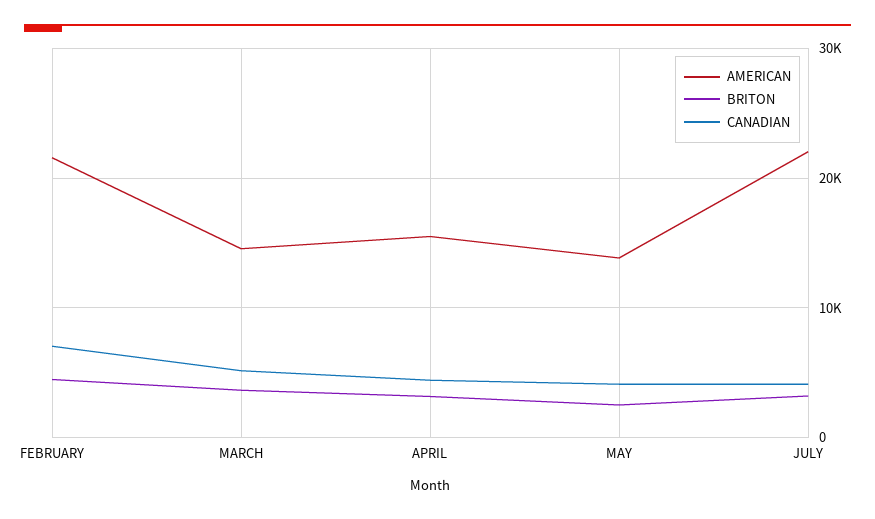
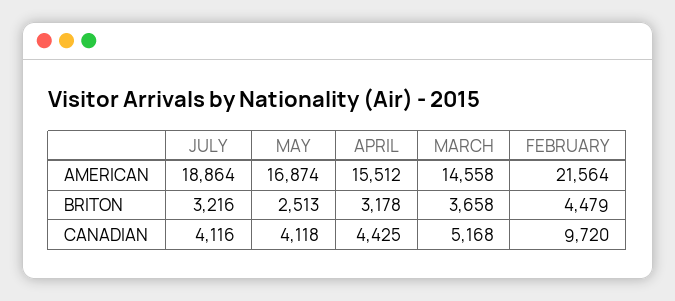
CANADIAN, FEBRUARY: 7000 -> 9720
AMERICAN, MAY: 14000 -> 16874
AMERICAN, JULY: 22000 -> 18864

